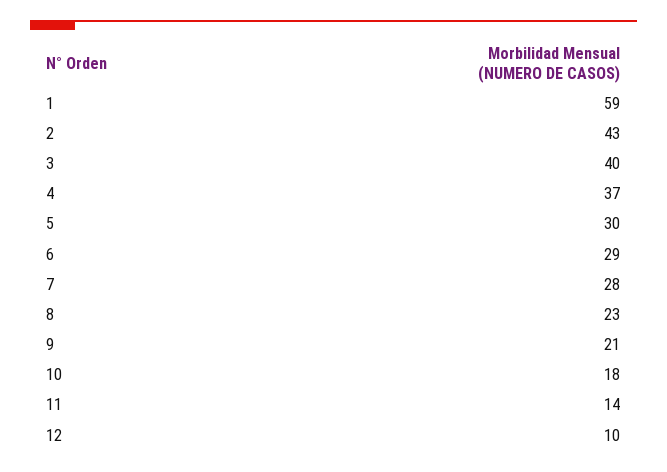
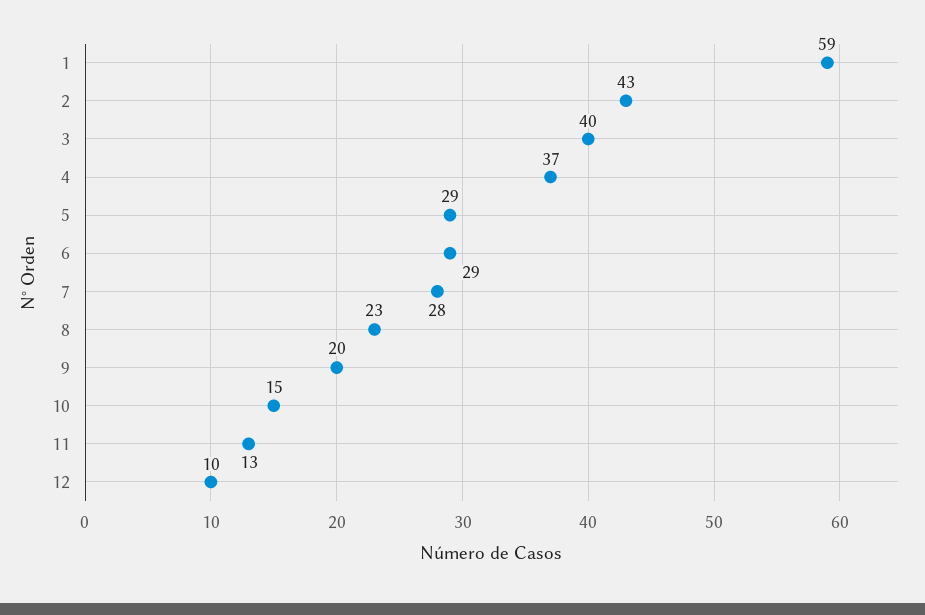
5: 30 -> 29
9: 21 -> 20
10: 18 -> 15
11: 14 -> 13

